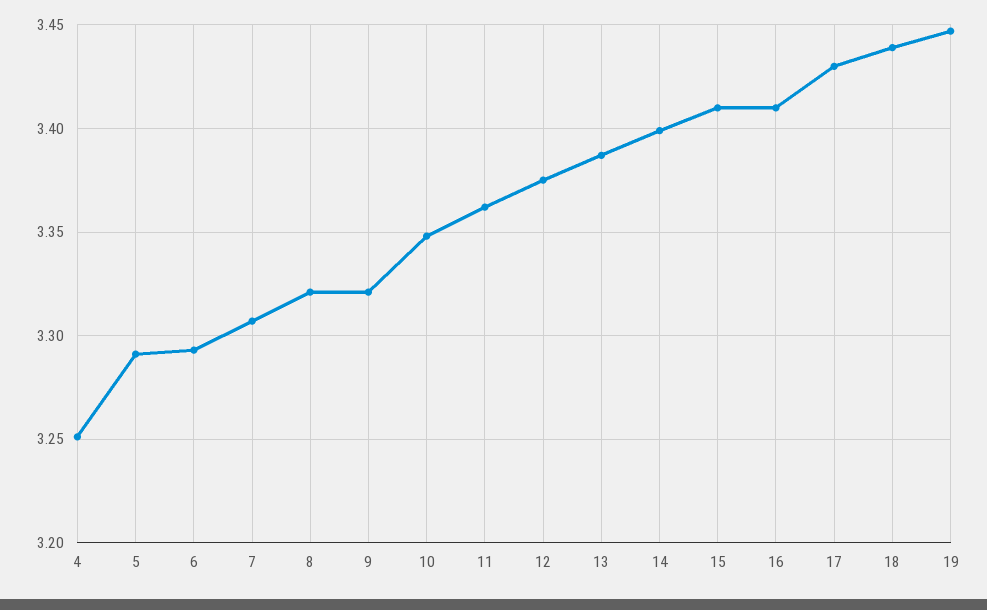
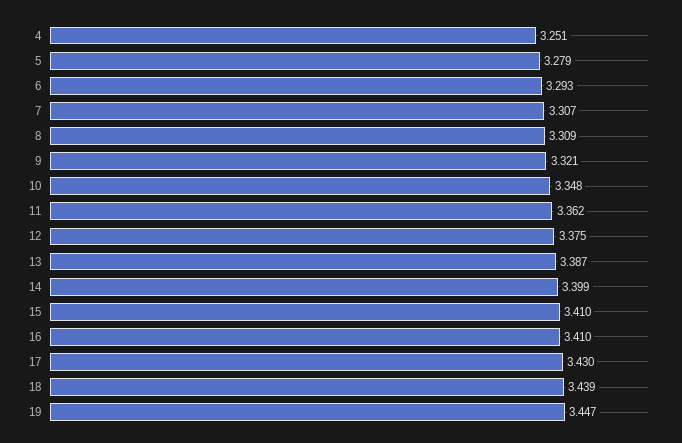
5: 3.29 -> 3.279
8: 3.32 -> 3.309

